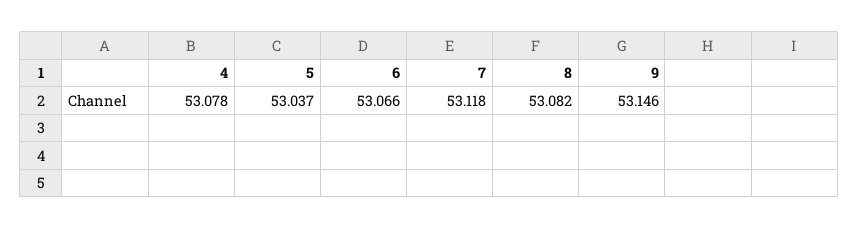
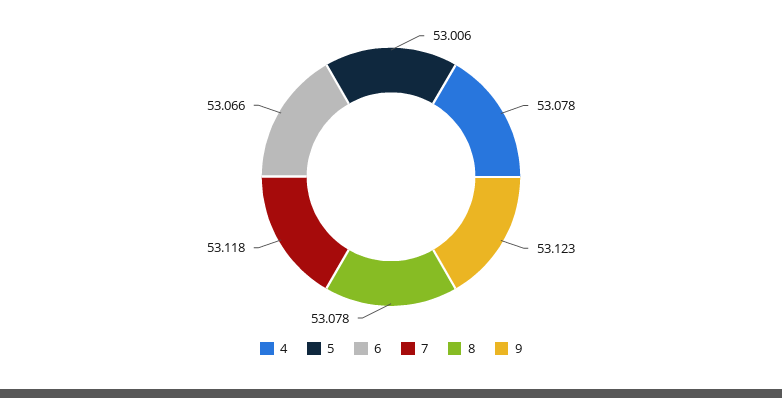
5: 53.037 -> 53.006
8: 53.082 -> 53.078
9: 53.146 -> 53.123

